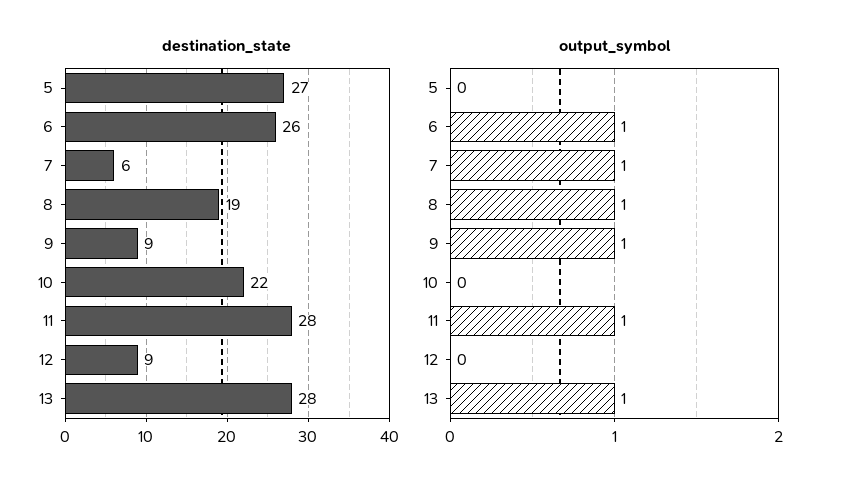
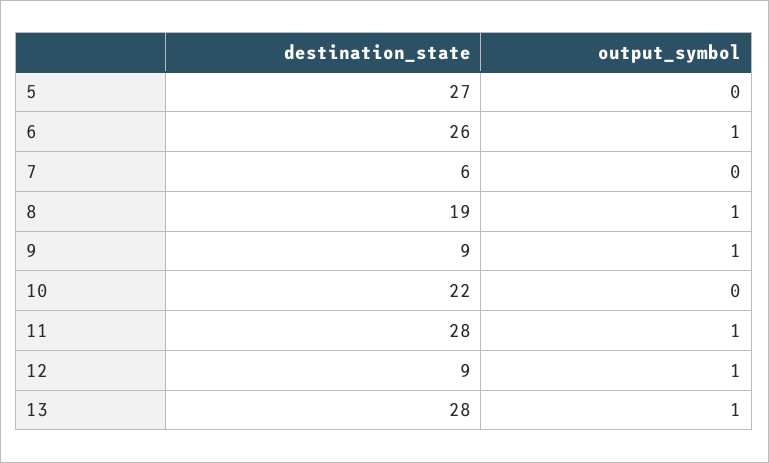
output_symbol, 7: 1 -> 0
output_symbol, 12: 0 -> 1

